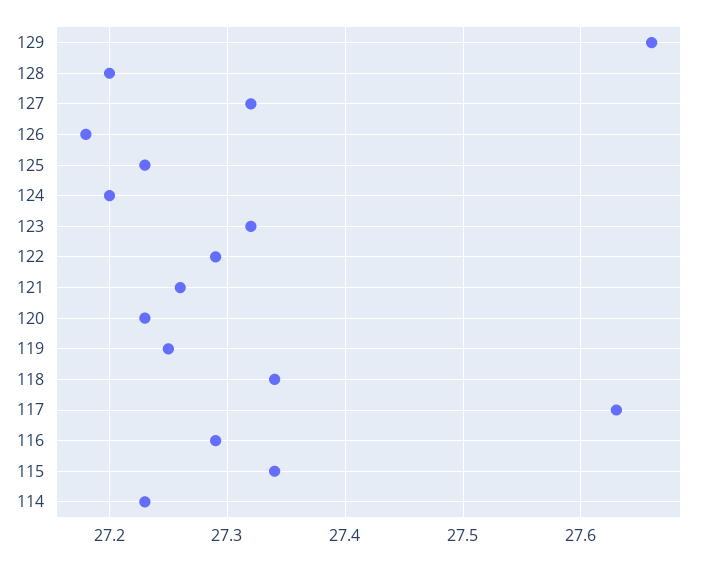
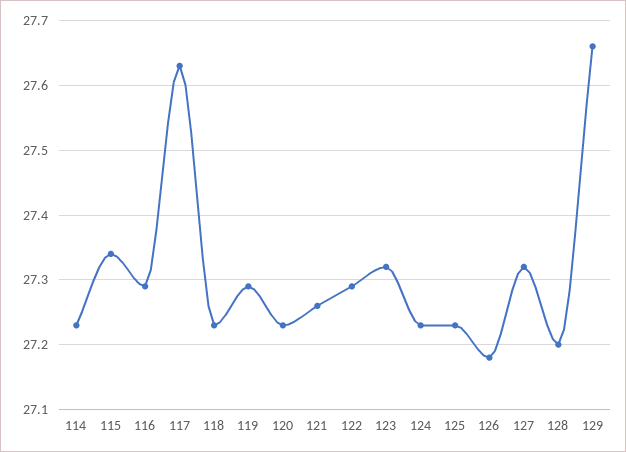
124: 27.2 -> 27.23
119: 27.25 -> 27.29
118: 27.34 -> 27.23

